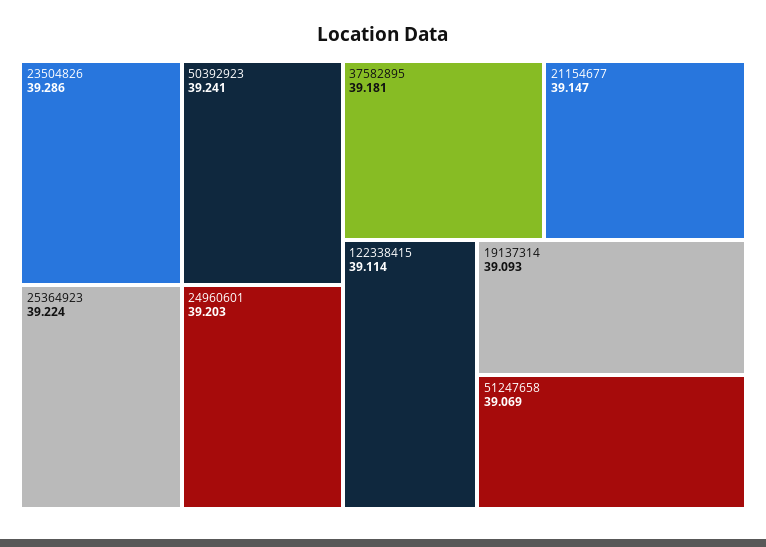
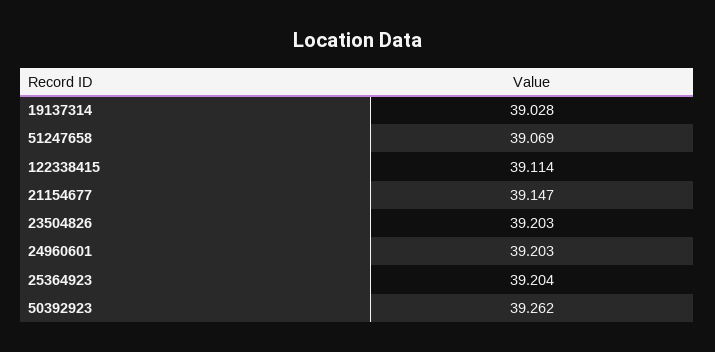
23504826: 39.286 -> 39.203
50392923: 39.241 -> 39.262
25364923: 39.224 -> 39.204
37582895: 39.181 -> none
19137314: 39.093 -> 39.028

